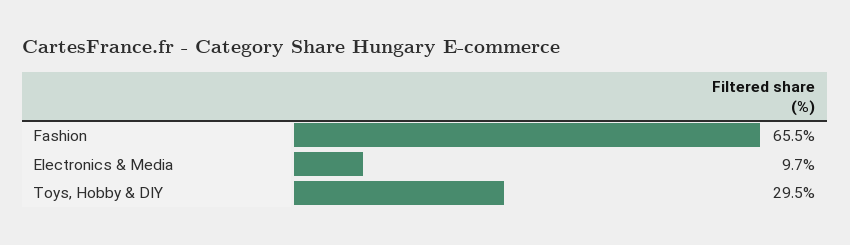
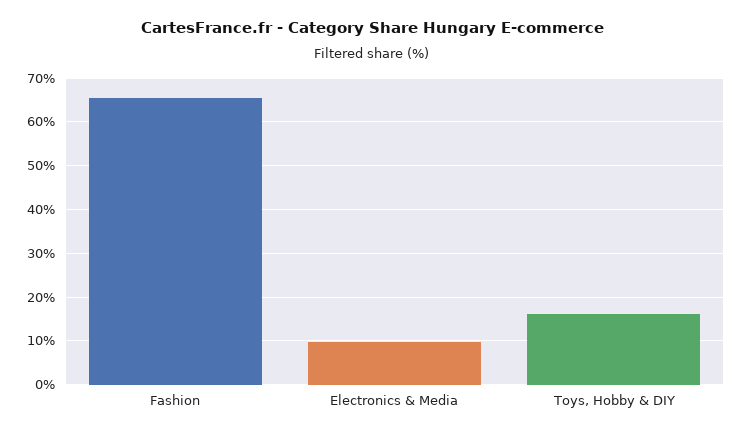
Toys, Hobby & DIY: 29.5 -> 16

